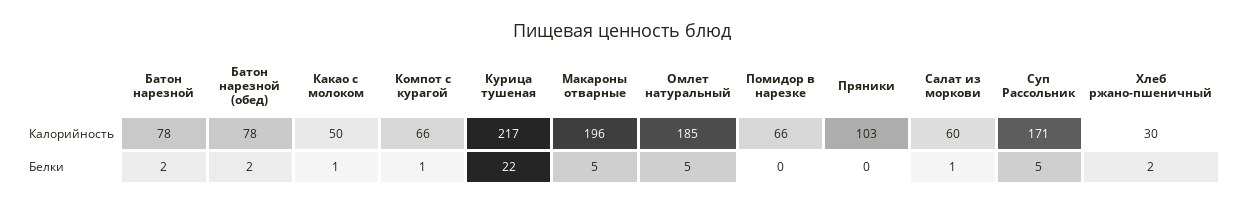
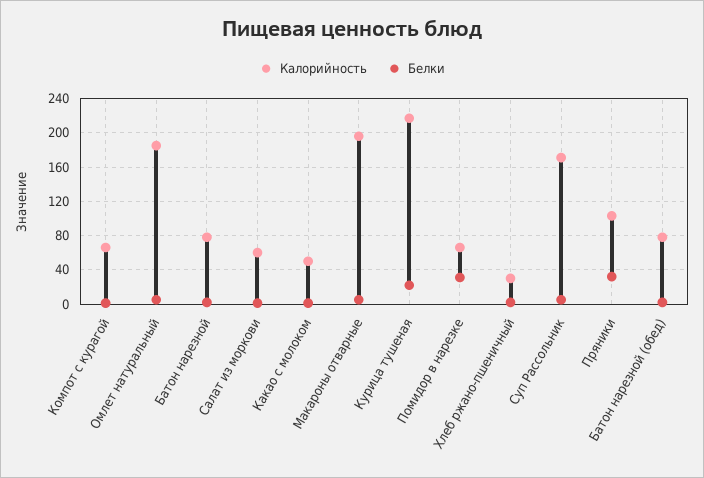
Белки, Помидор в нарезке: 0 -> 30
Белки, Пряники: 0 -> 30

